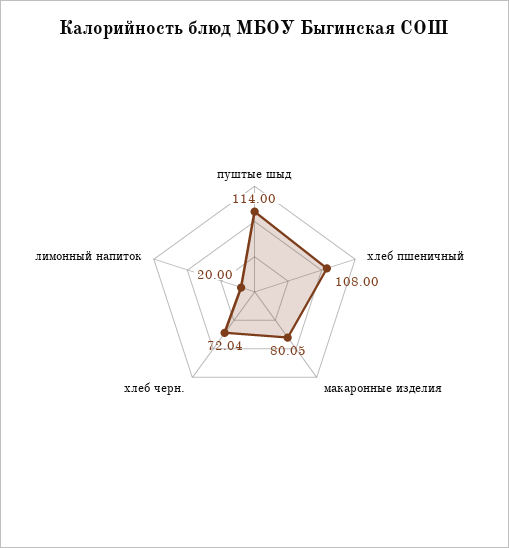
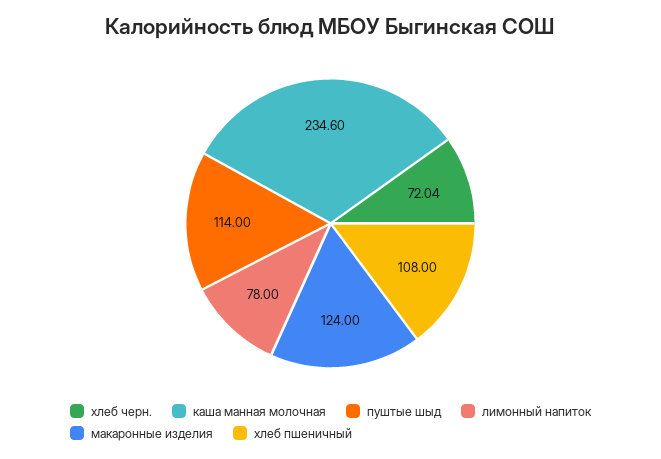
макаронные изделия: 80.05 -> 124
лимонный напиток: 20 -> 78
каша манная молочная: none -> 234.6

